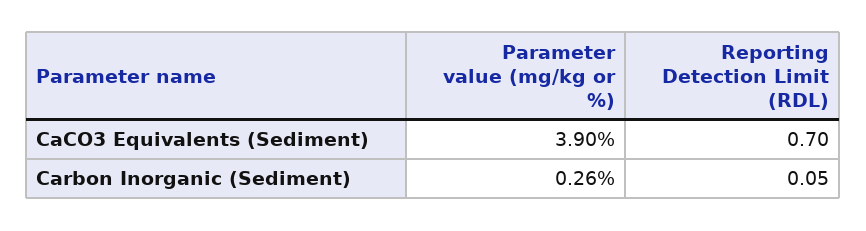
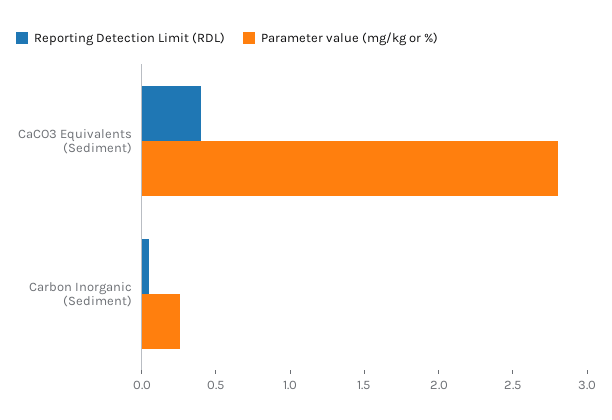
Parameter value (mg/kg or %), CaCO3 Equivalents (Sediment): 3.9 -> 2.8
Reporting Detection Limit (RDL), CaCO3 Equivalents (Sediment): 0.7 -> 0.4

